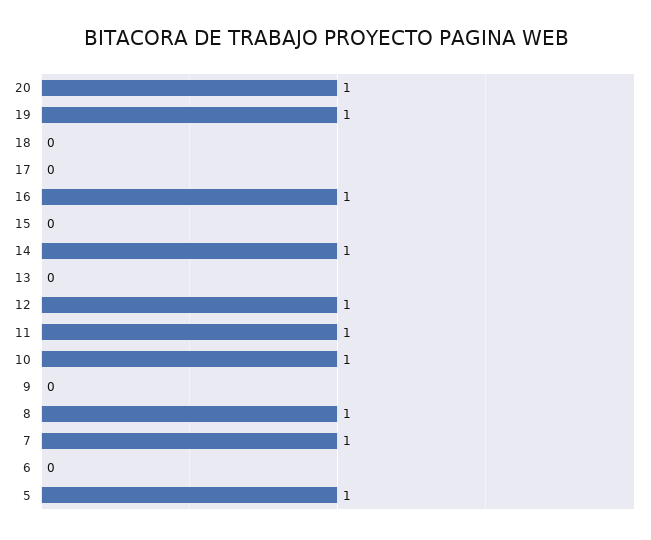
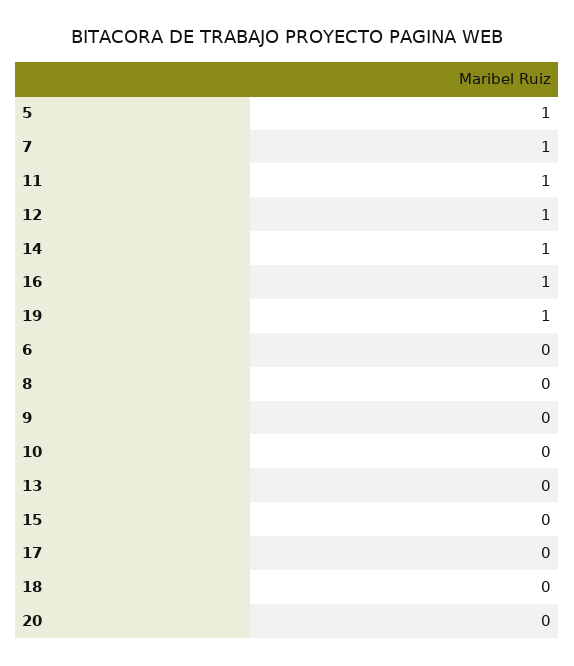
20: 1 -> 0
10: 1 -> 0
8: 1 -> 0

